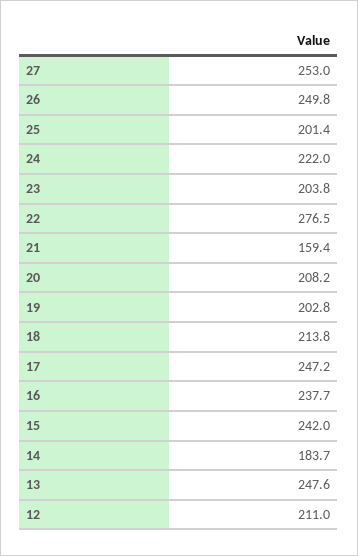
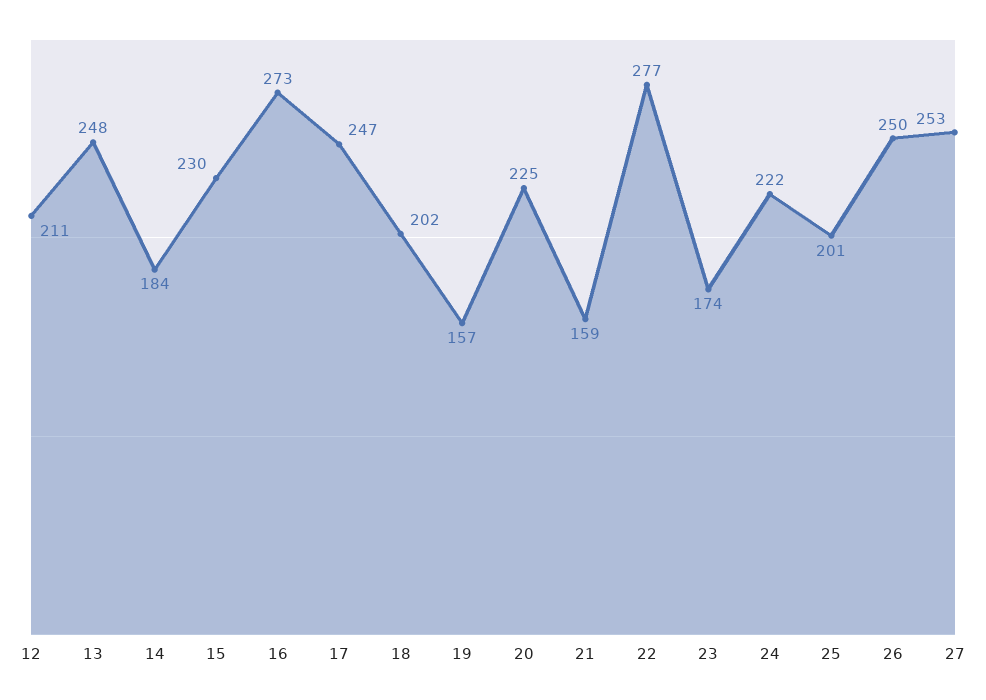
23: 203.8 -> 174
20: 208.2 -> 225
19: 202.8 -> 157
18: 213.8 -> 202
16: 237.7 -> 273
15: 242 -> 230

